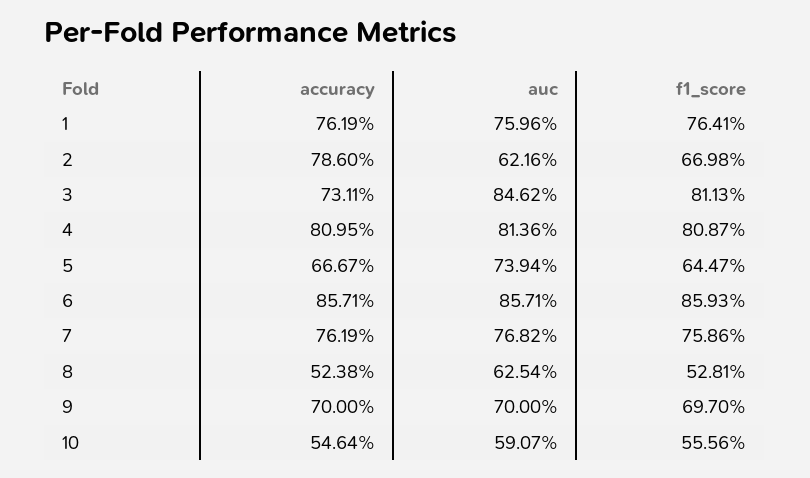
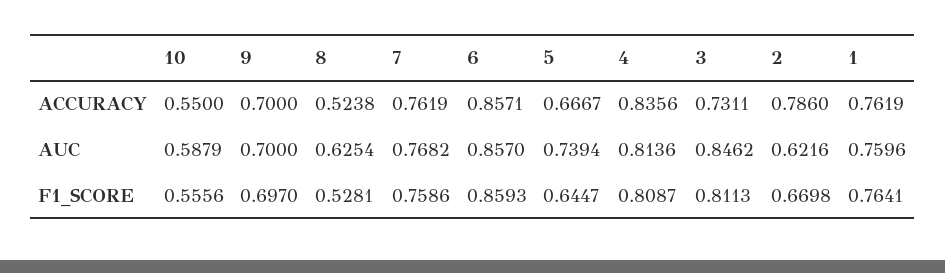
accuracy, 4: 0.8095 -> 0.8356
auc, 6: 0.8571 -> 0.857
accuracy, 10: 0.5464 -> 0.55
auc, 10: 0.5907 -> 0.5879

